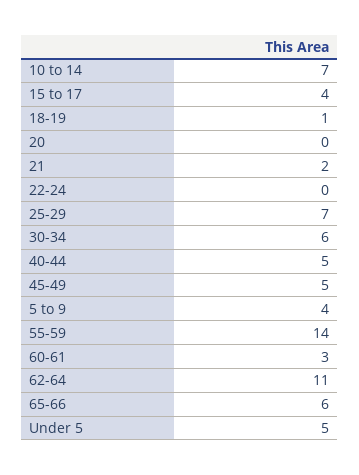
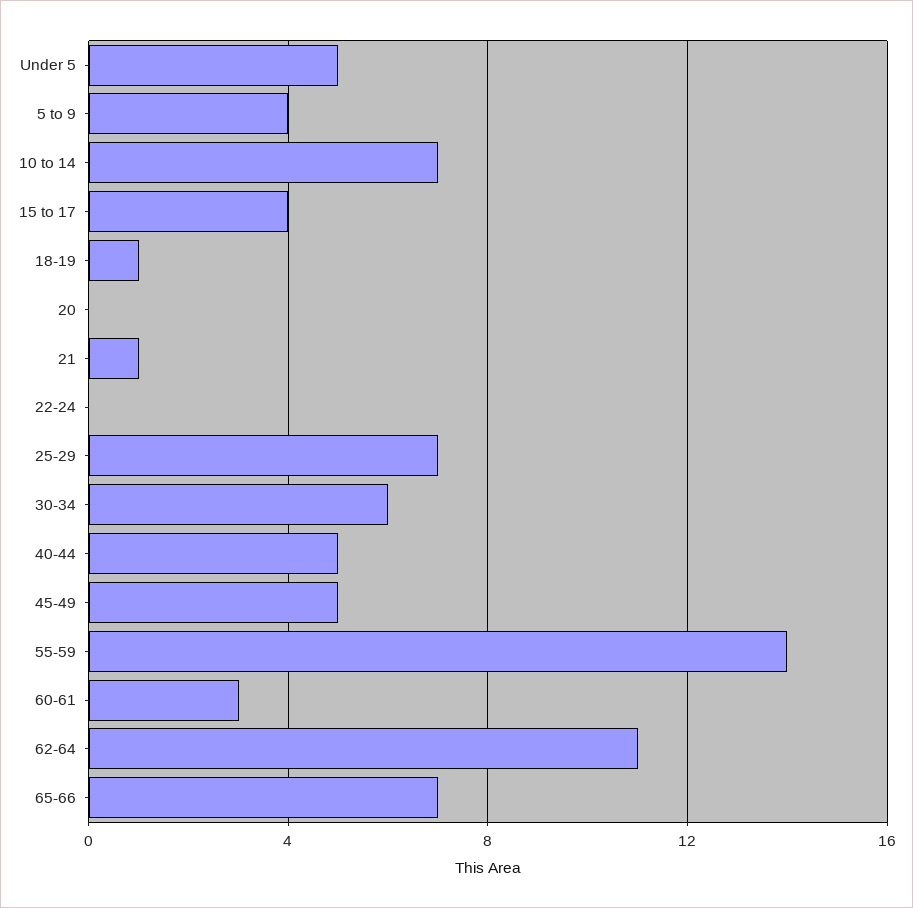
21: 2 -> 1
65-66: 6 -> 7

